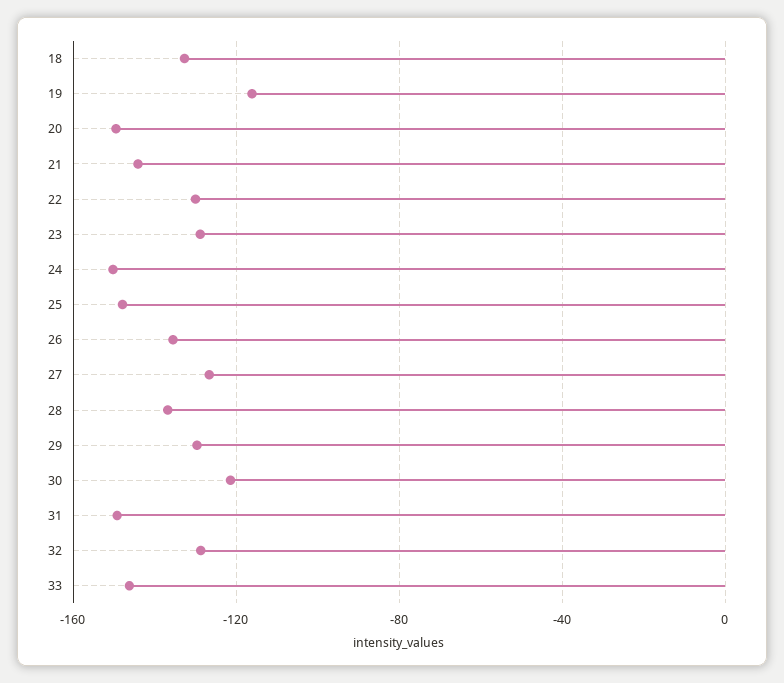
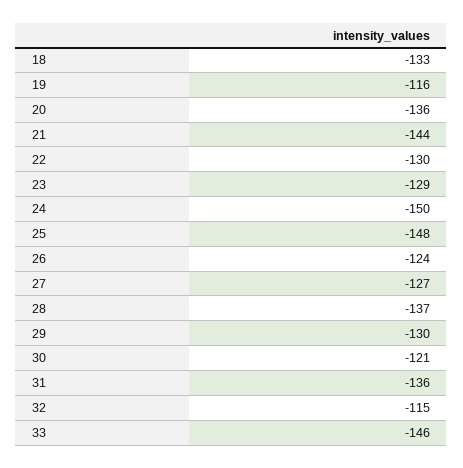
20: -150 -> -136
26: -135 -> -124
31: -150 -> -136
32: -130 -> -115

